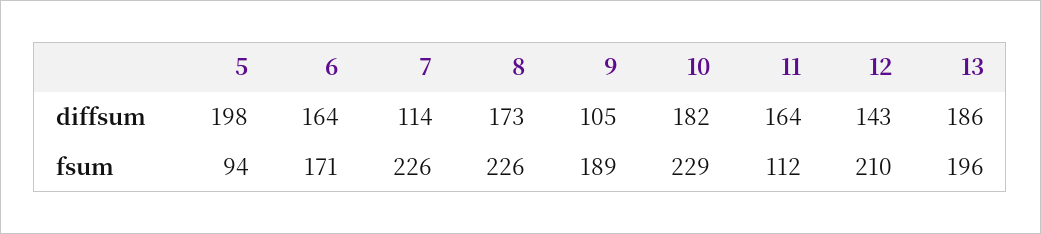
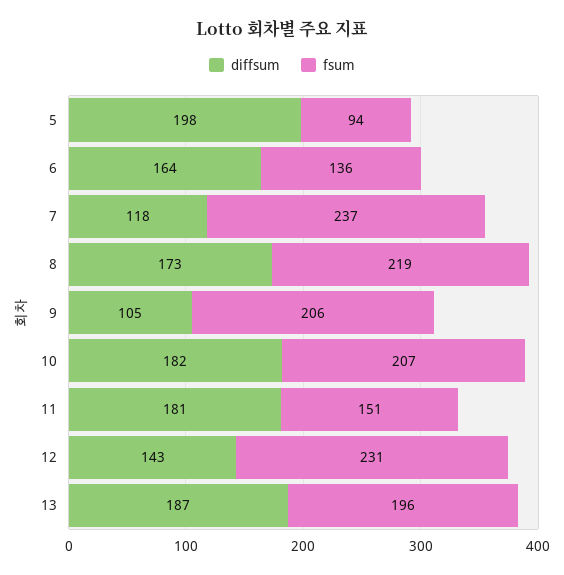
diffsum, 7: 114 -> 118
diffsum, 11: 164 -> 181
diffsum, 13: 186 -> 187
fsum, 6: 171 -> 136
fsum, 7: 226 -> 237
fsum, 8: 226 -> 219
fsum, 9: 189 -> 206
fsum, 10: 229 -> 207
fsum, 11: 112 -> 151
fsum, 12: 210 -> 231

